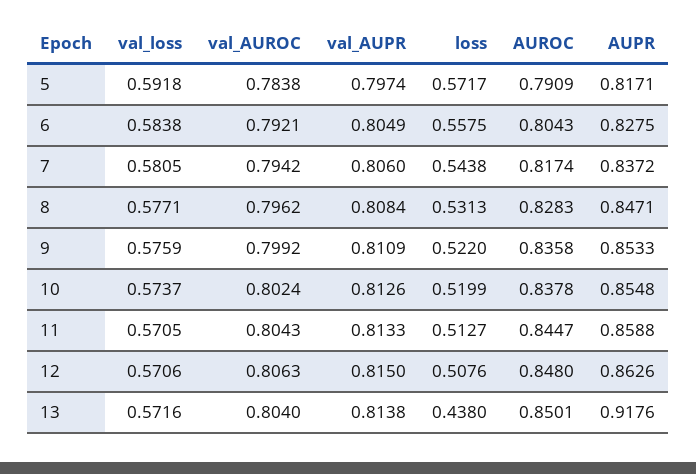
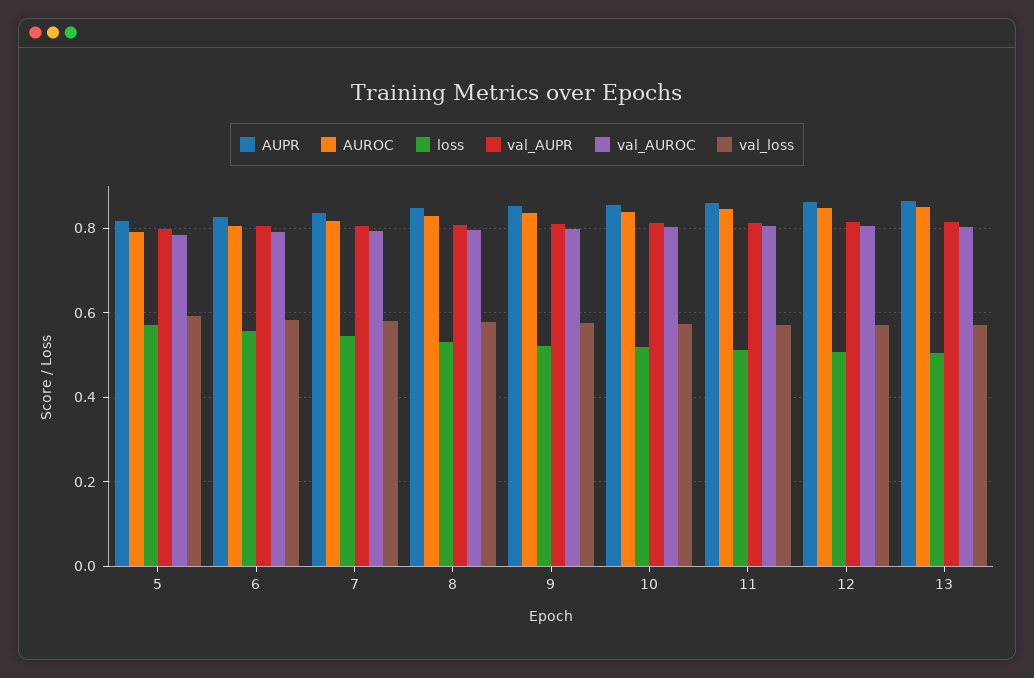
loss, 13: 0.438 -> 0.5
AUPR, 13: 0.9176 -> 0.86

